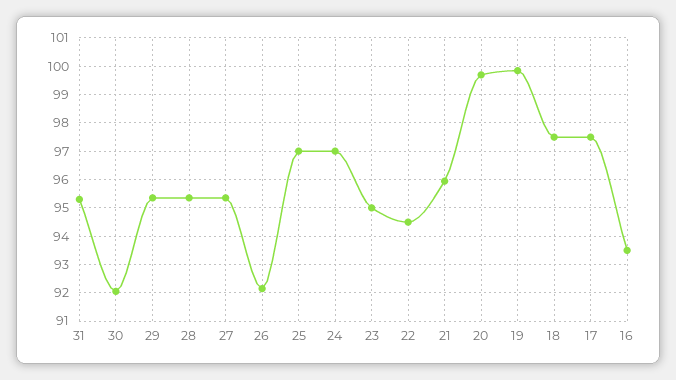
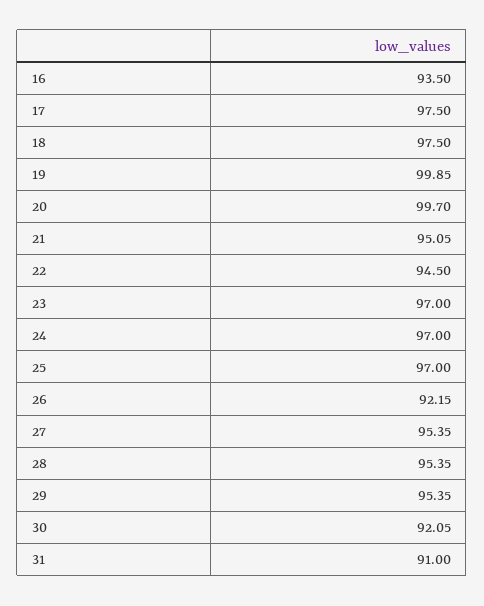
31: 95.25 -> 91
23: 95 -> 97
21: 96 -> 95.05

